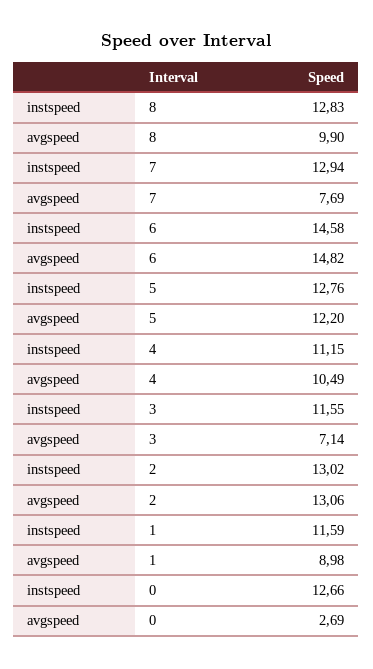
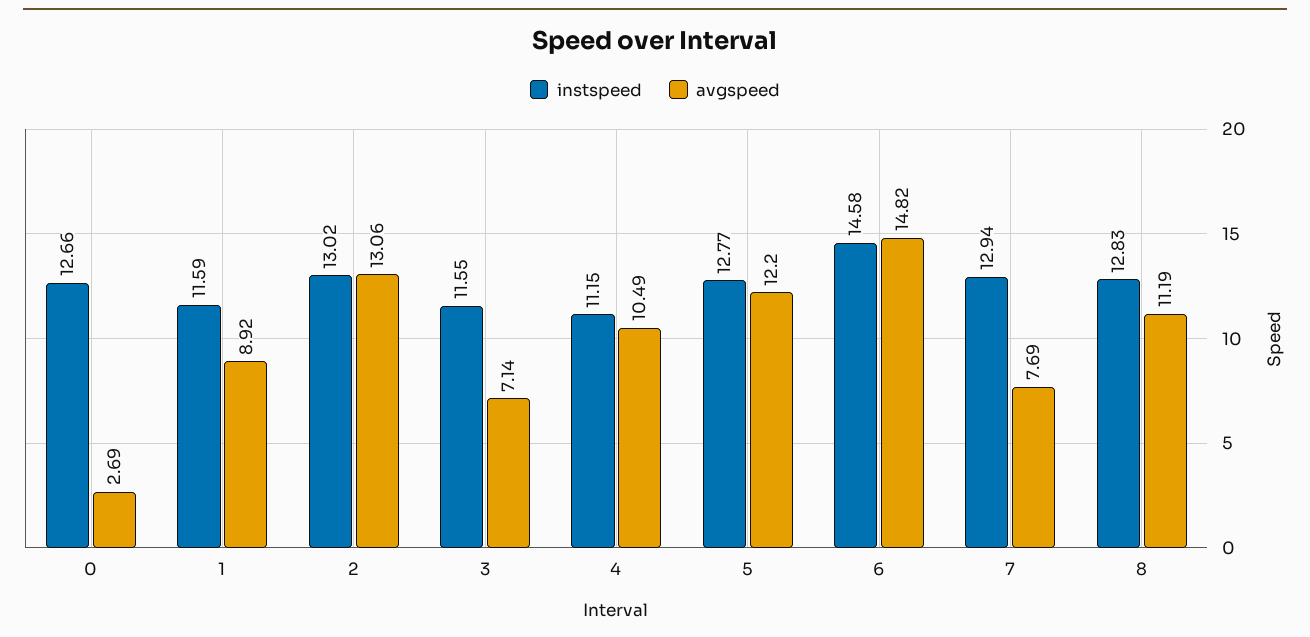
avgspeed, 8: 9.9 -> 11.19
instspeed, 5: 12.76 -> 12.77
avgspeed, 1: 8.98 -> 8.92

